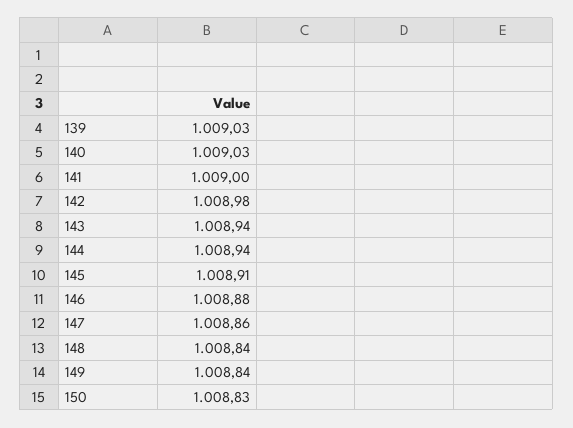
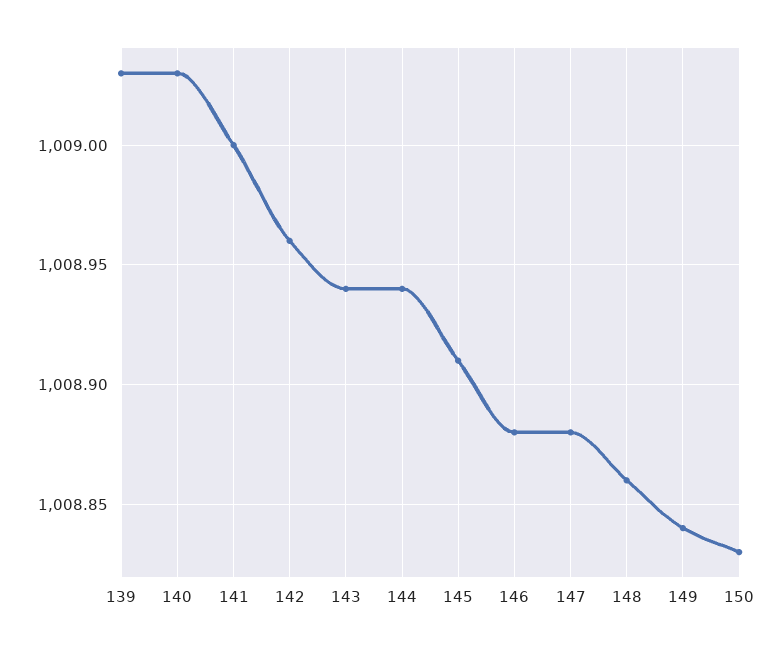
142: 1008.98 -> 1008.96
147: 1008.86 -> 1008.88
148: 1008.84 -> 1008.86

